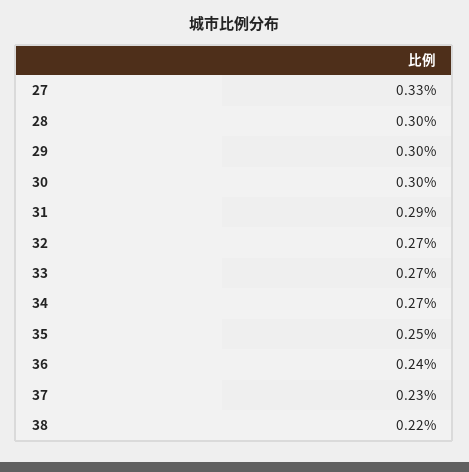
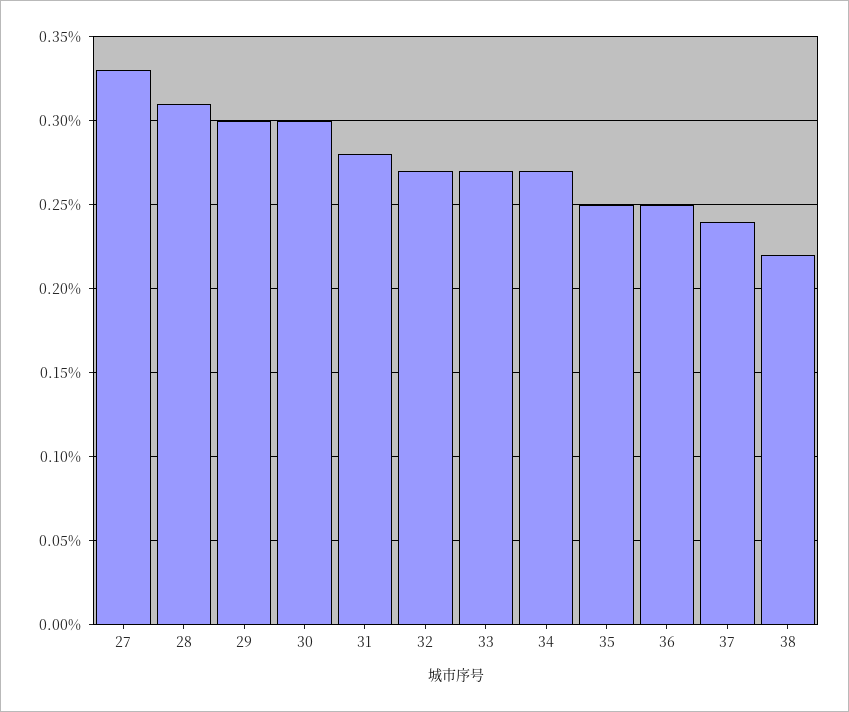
28: 0.3 -> 0.31
31: 0.29 -> 0.28
36: 0.24 -> 0.25
37: 0.23 -> 0.24

